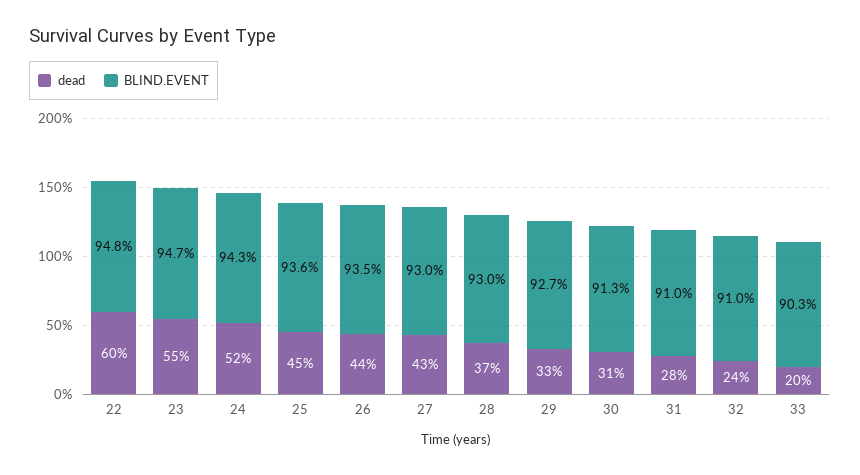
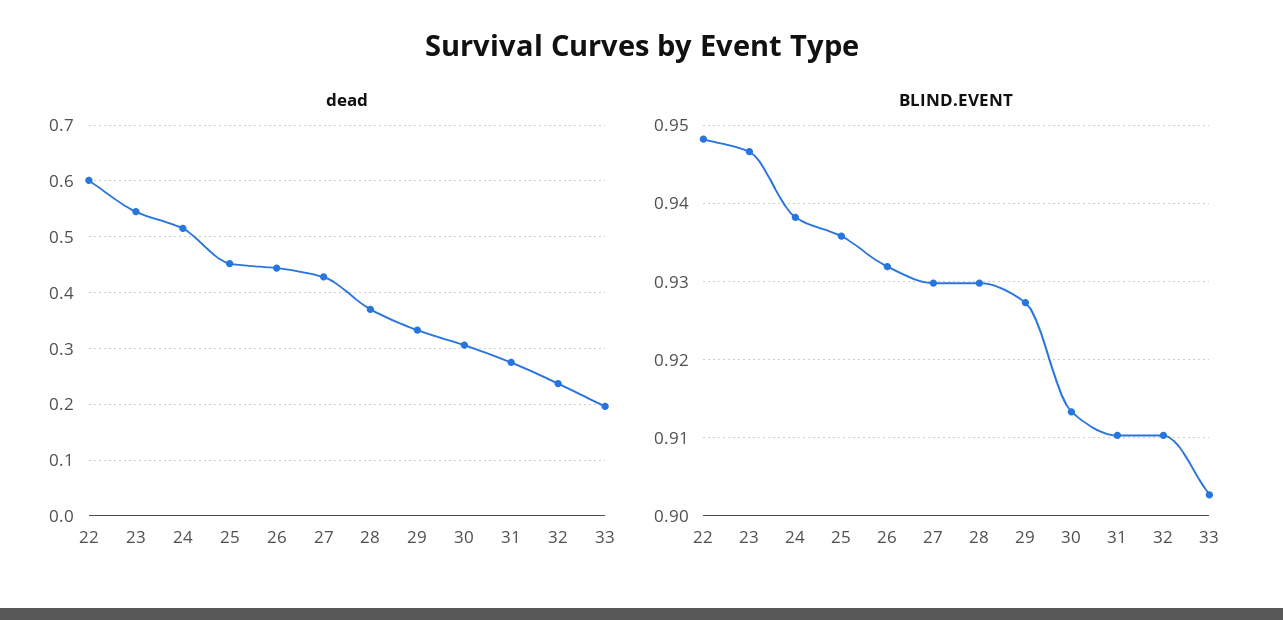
BLIND.EVENT, 24: 0.943 -> 0.938
BLIND.EVENT, 26: 0.935 -> 0.932

